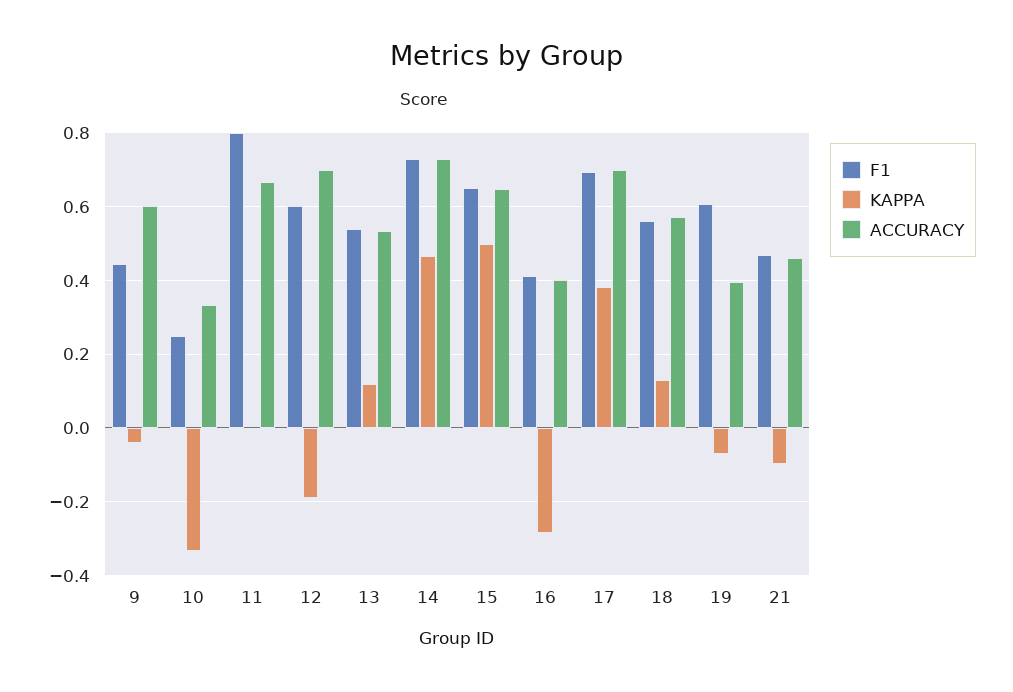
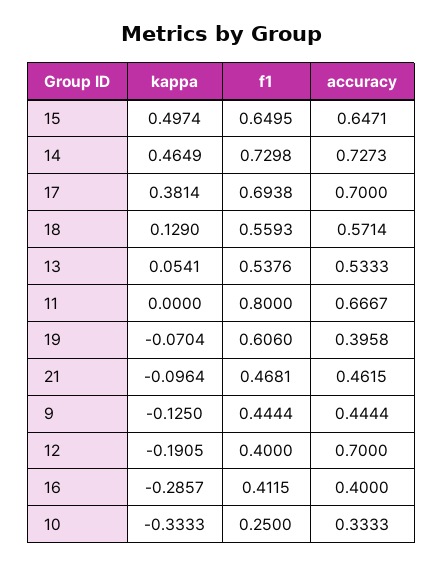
KAPPA, 9: -0.04 -> -0.125
ACCURACY, 9: 0.6 -> 0.4444
F1, 12: 0.6 -> 0.4
KAPPA, 13: 0.12 -> 0.0541

